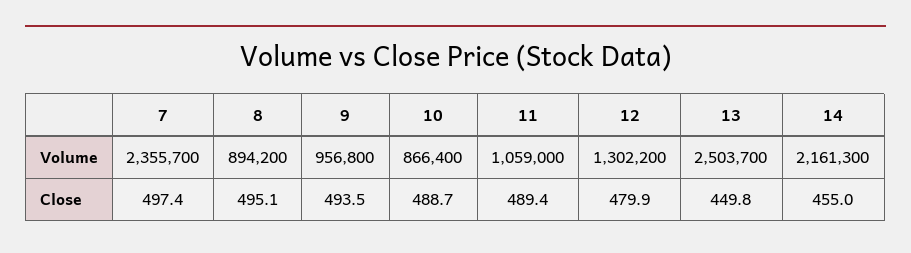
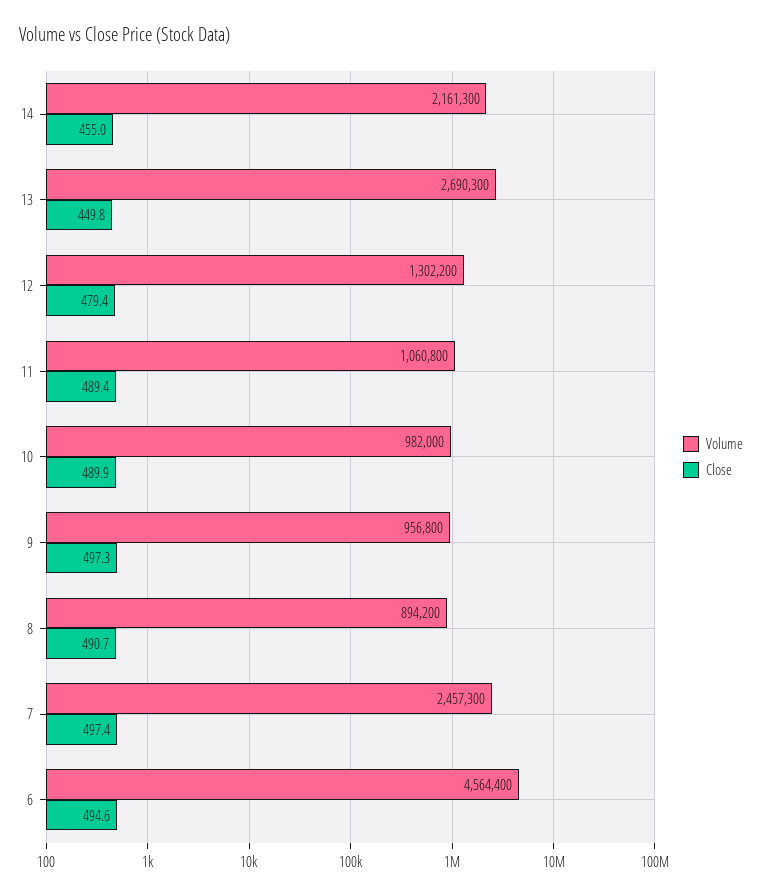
Volume, 7: 2355700 -> 2457300
Volume, 10: 866400 -> 982000
Volume, 11: 1059000 -> 1060800
Volume, 13: 2503700 -> 2690300
Close, 8: 495.1 -> 490.7
Close, 9: 493.5 -> 497.3
Close, 10: 488.7 -> 489.9
Close, 12: 479.9 -> 479.4
Volume, 6: none -> 4564400
Close, 6: none -> 494.6

